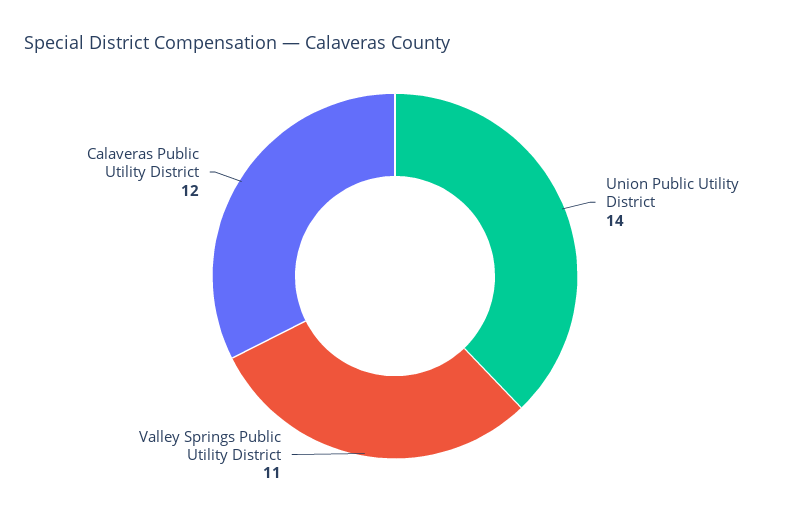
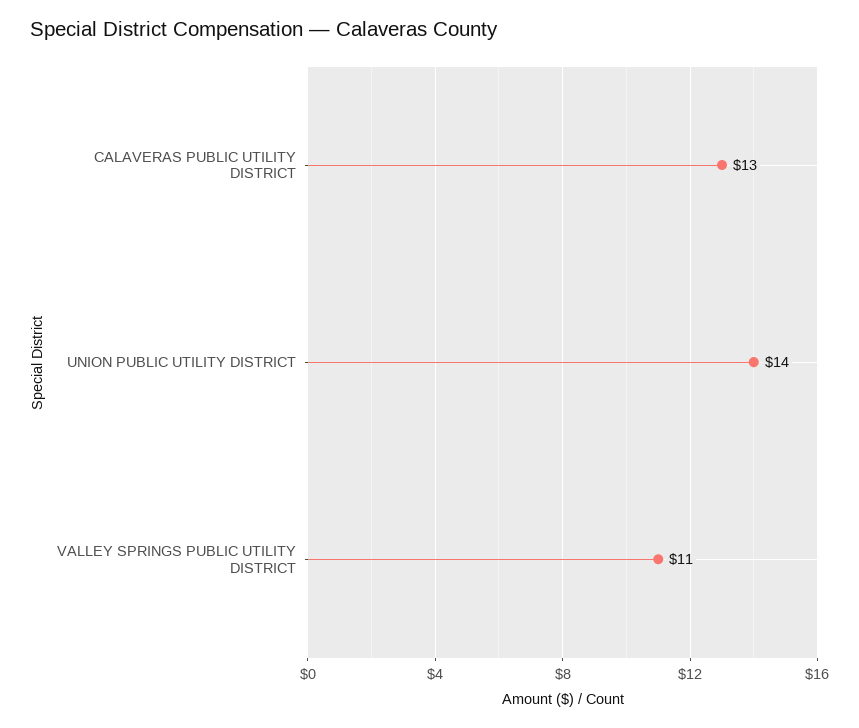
Calaveras Public Utility District: 12 -> 13

